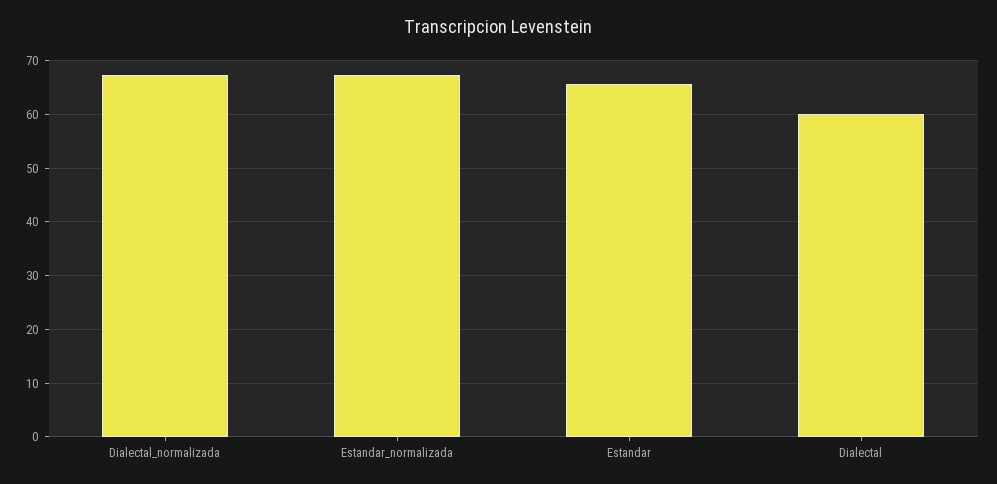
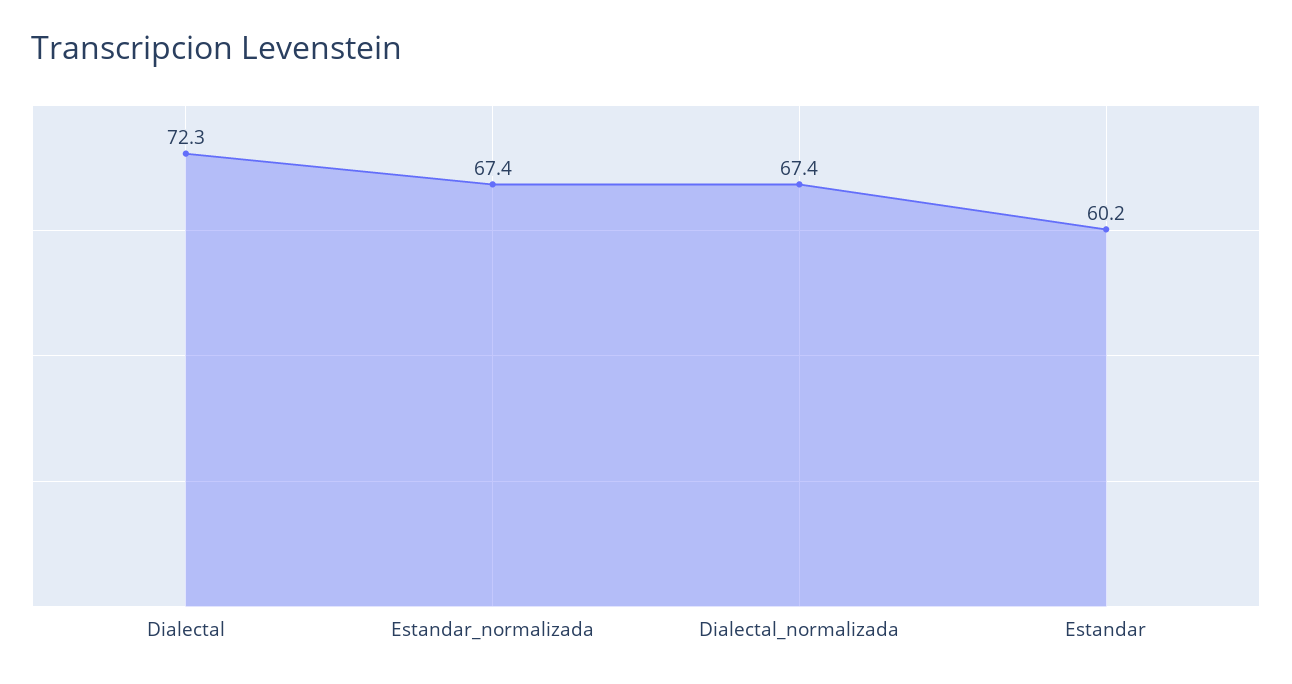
Estandar: 66 -> 60.2
Dialectal: 60 -> 72.3

